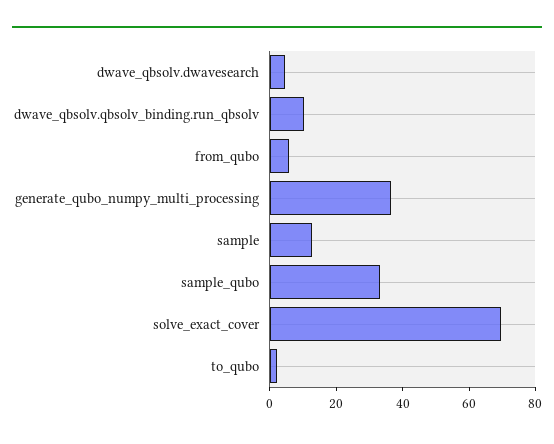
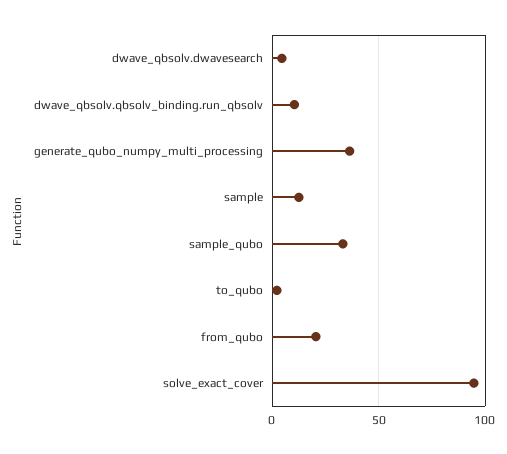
from_qubo: 5 -> 20
solve_exact_cover: 70 -> 95

